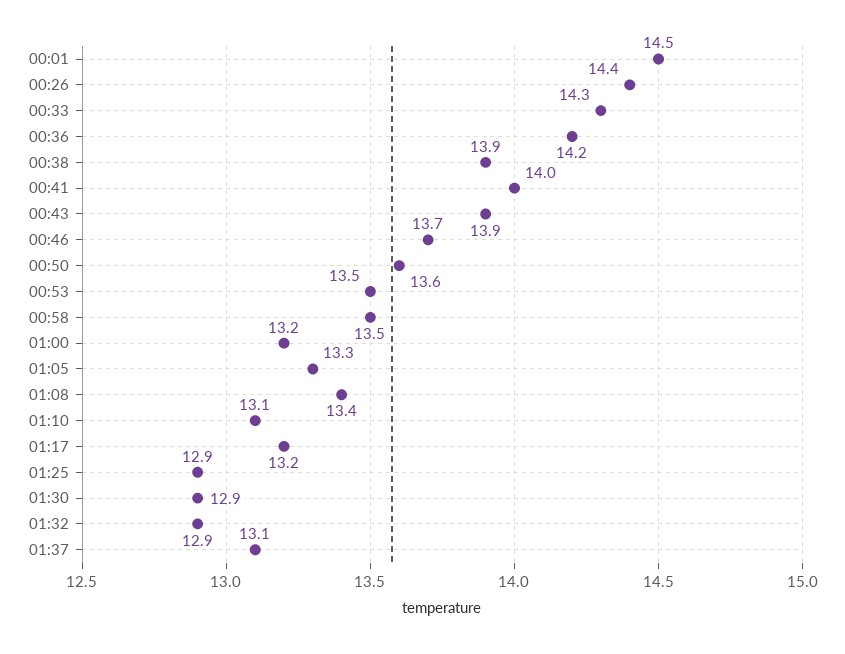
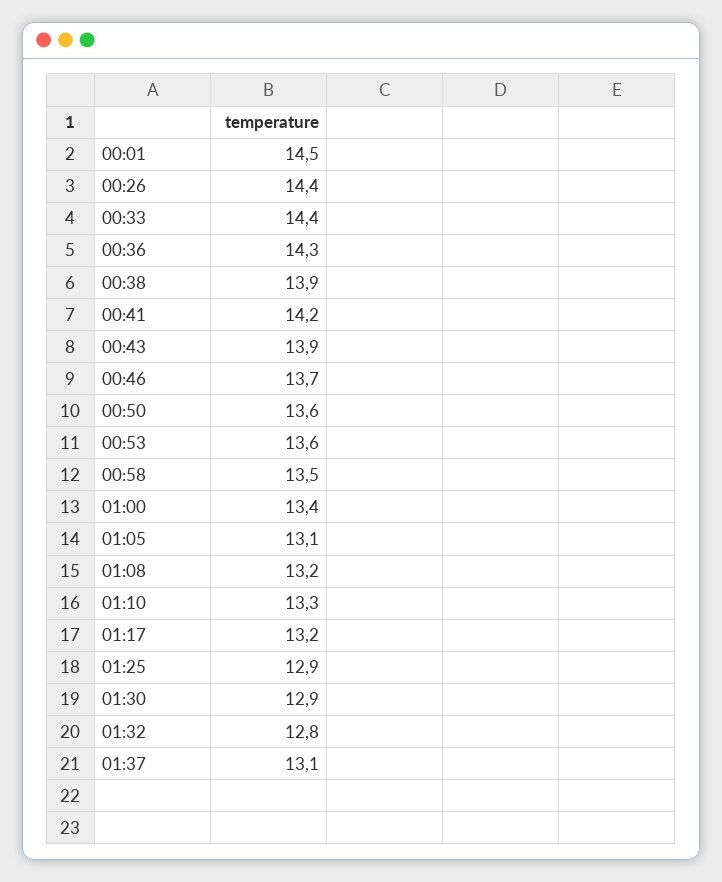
00:33: 14.3 -> 14.4
00:36: 14.2 -> 14.3
00:41: 14 -> 14.2
00:53: 13.5 -> 13.6
01:00: 13.2 -> 13.4
01:05: 13.3 -> 13.1
01:08: 13.4 -> 13.2
01:10: 13.1 -> 13.3
01:32: 12.9 -> 12.8

